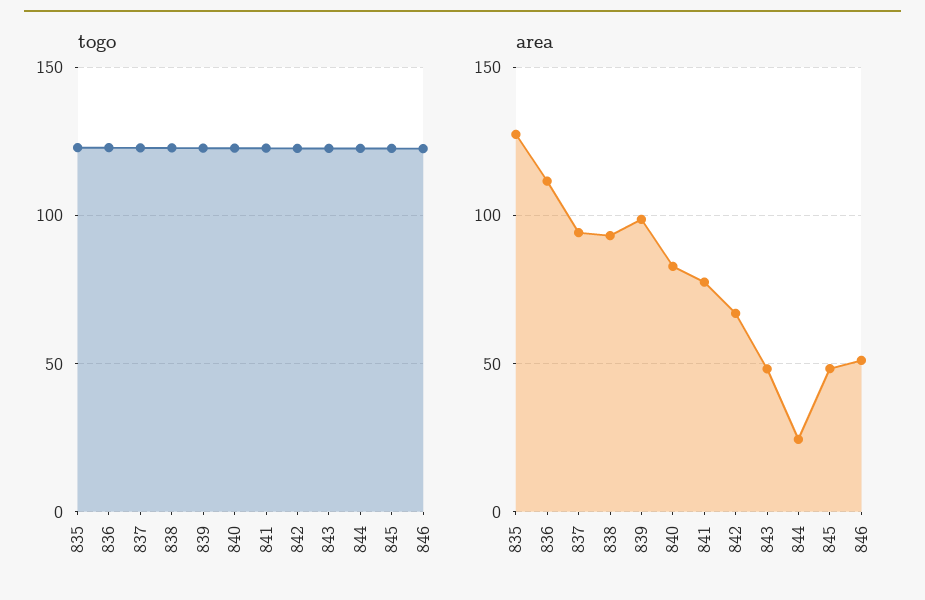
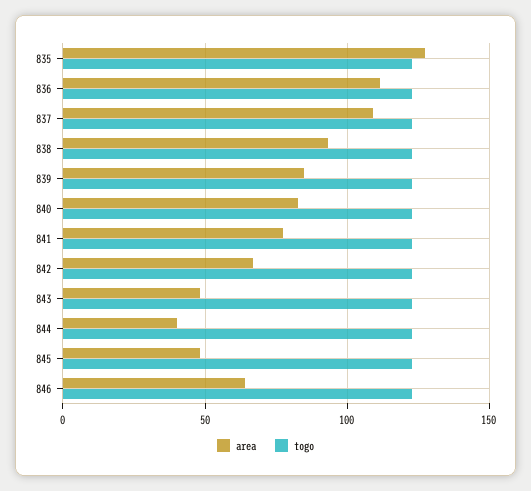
area, 837: 95 -> 110
area, 839: 100 -> 85
area, 844: 25 -> 40
area, 846: 50 -> 65

